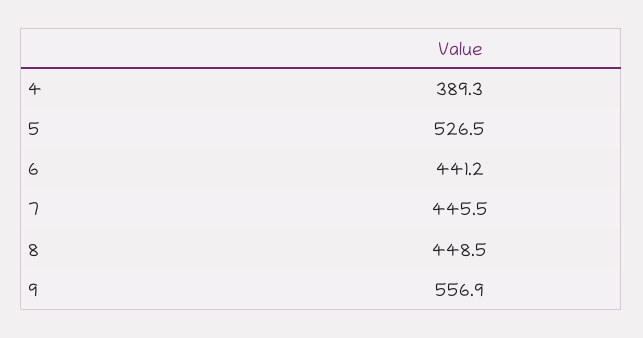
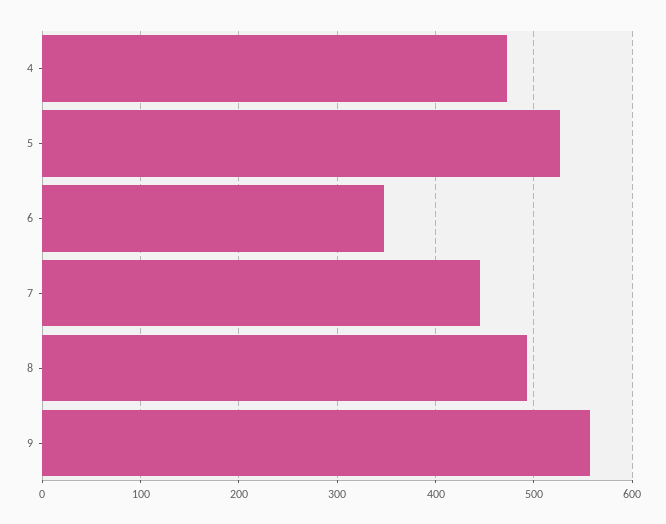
4: 389.3 -> 470
6: 441.2 -> 350
8: 448.5 -> 490

